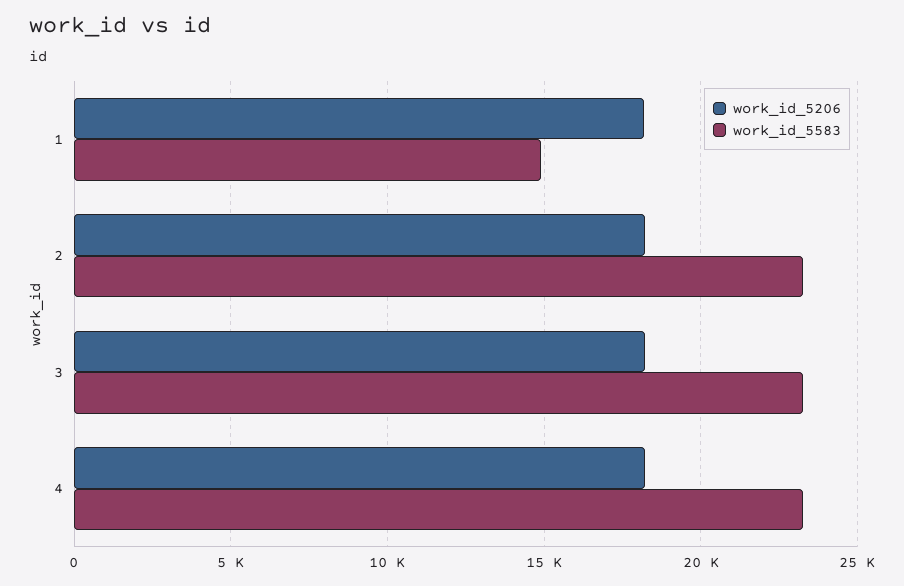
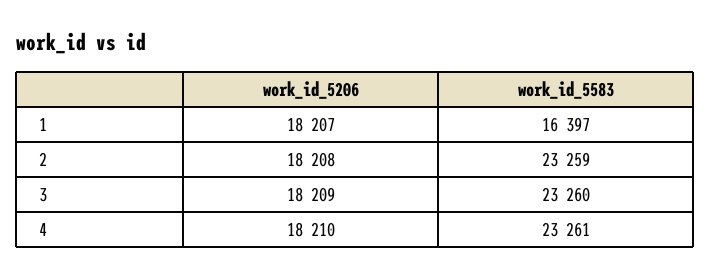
work_id_5583, 1: 15000 -> 16397

